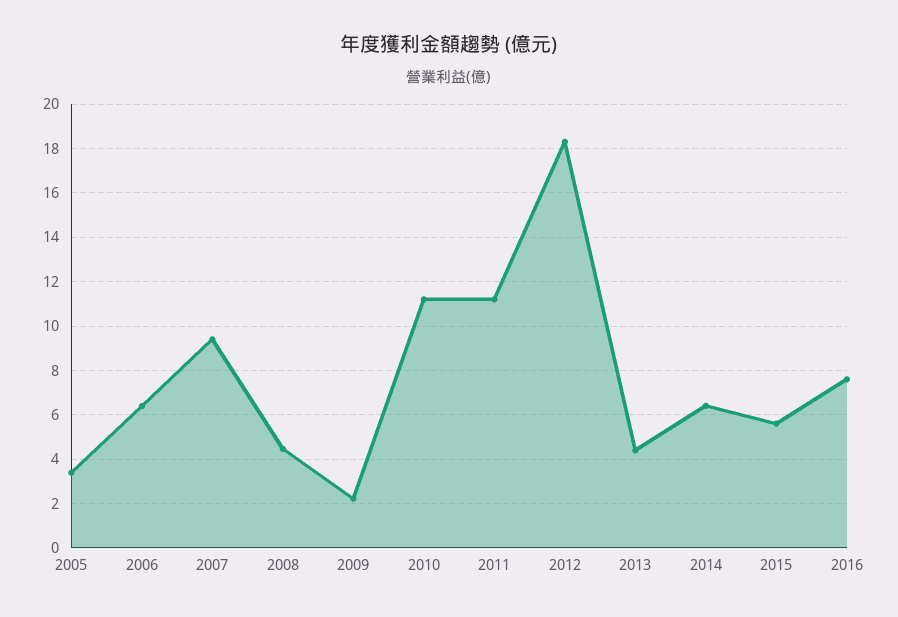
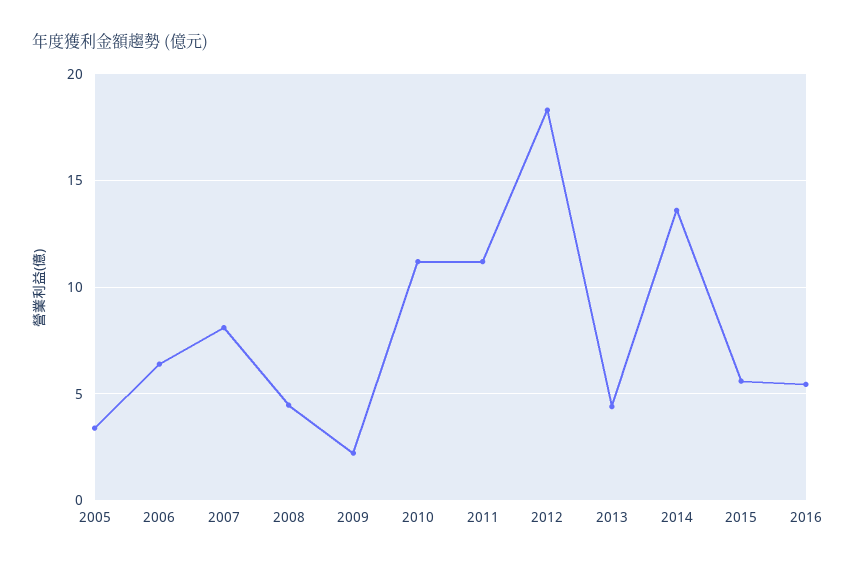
2007: 9.5 -> 8
2014: 6.5 -> 13.5
2016: 7.5 -> 5.5

